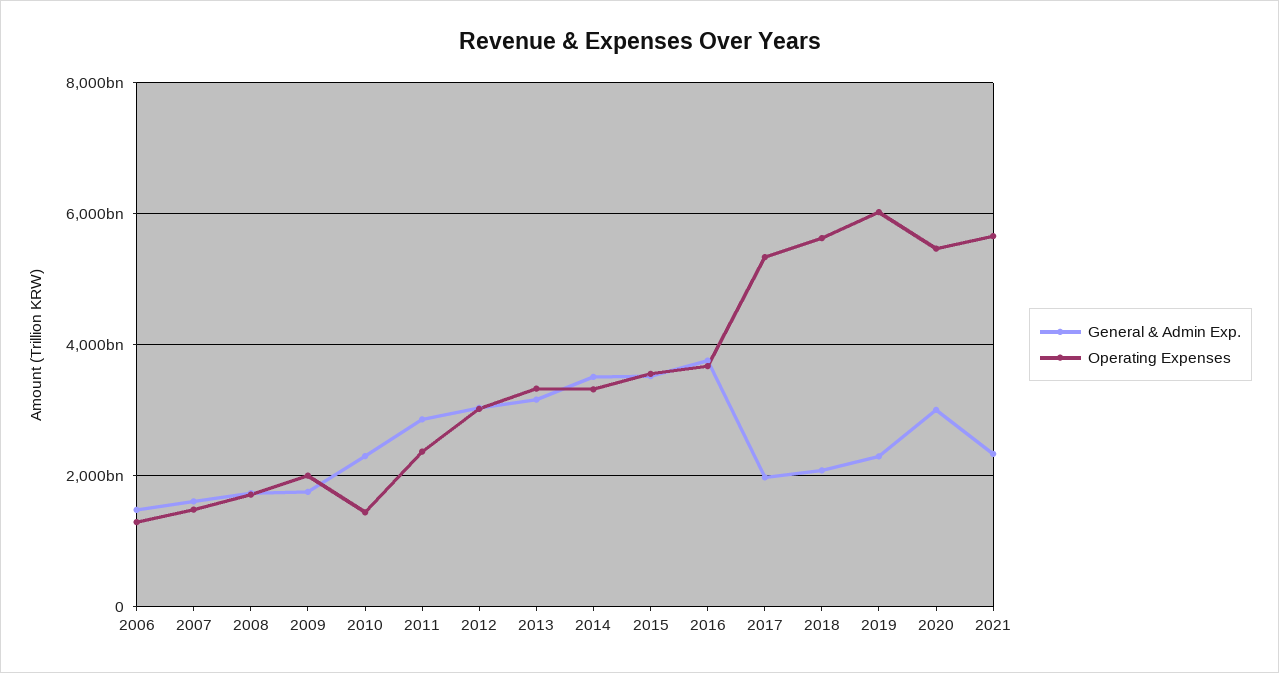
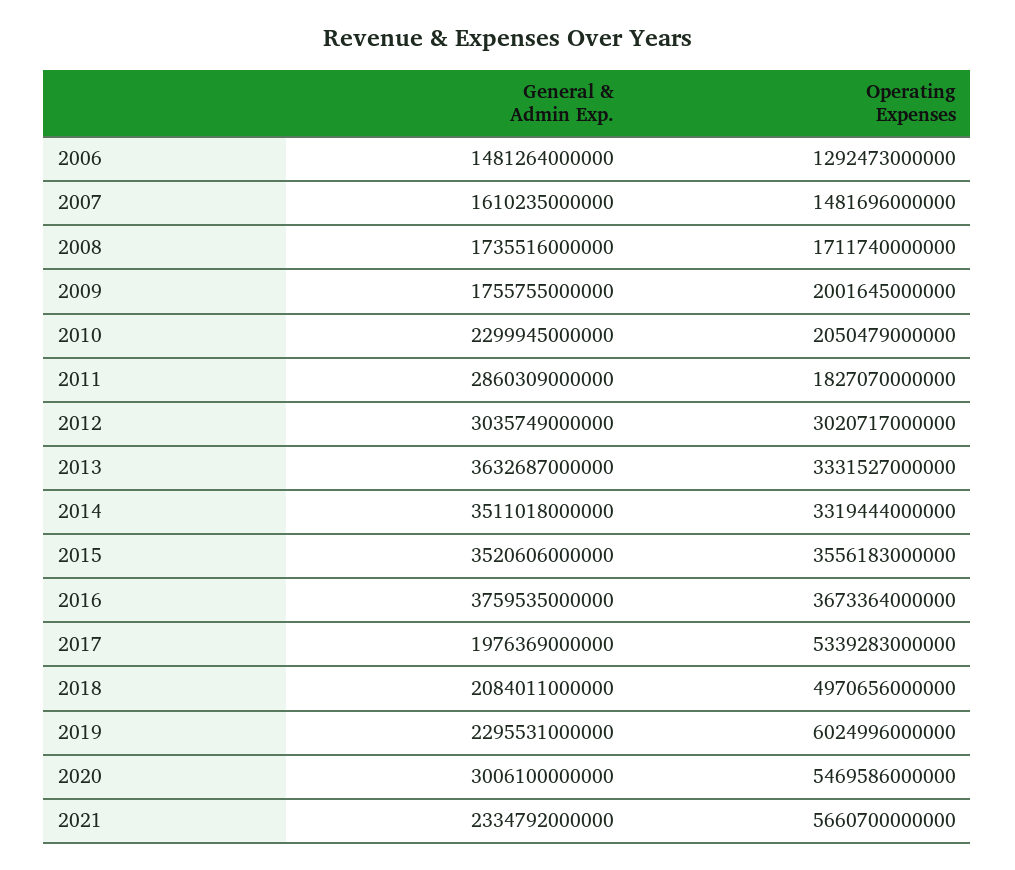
Operating Expenses, 2010: 1400000000000 -> 2050479000000
Operating Expenses, 2011: 2400000000000 -> 1827070000000
General & Admin Exp., 2013: 3200000000000 -> 3632687000000
Operating Expenses, 2018: 5600000000000 -> 4970656000000

